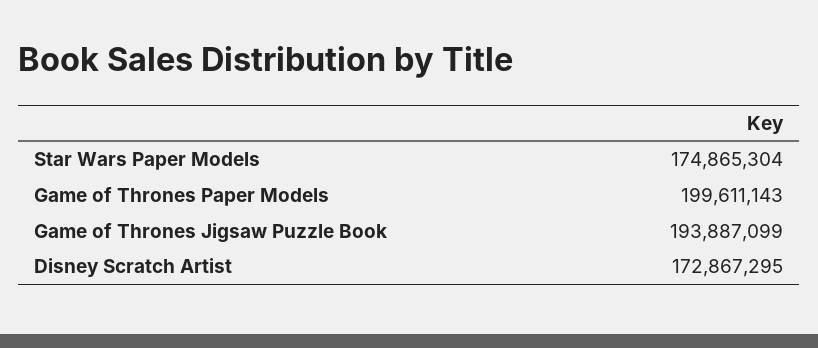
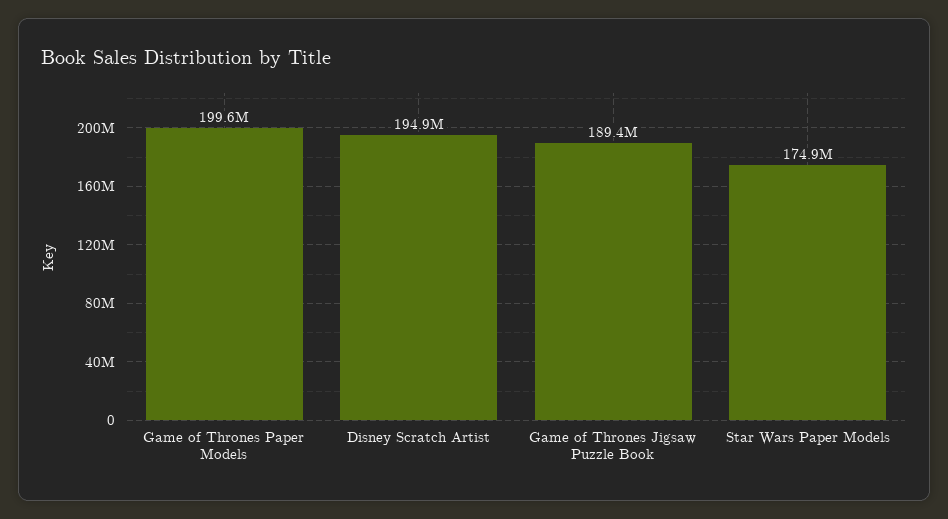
Game of Thrones Jigsaw Puzzle Book: 193887099 -> 189400000
Disney Scratch Artist: 172867295 -> 194900000

